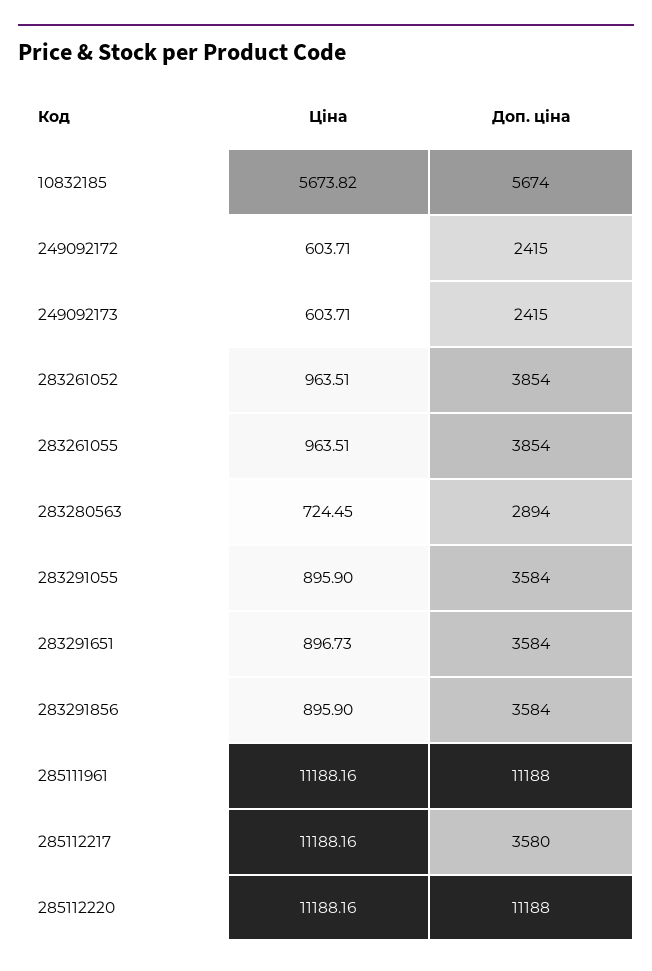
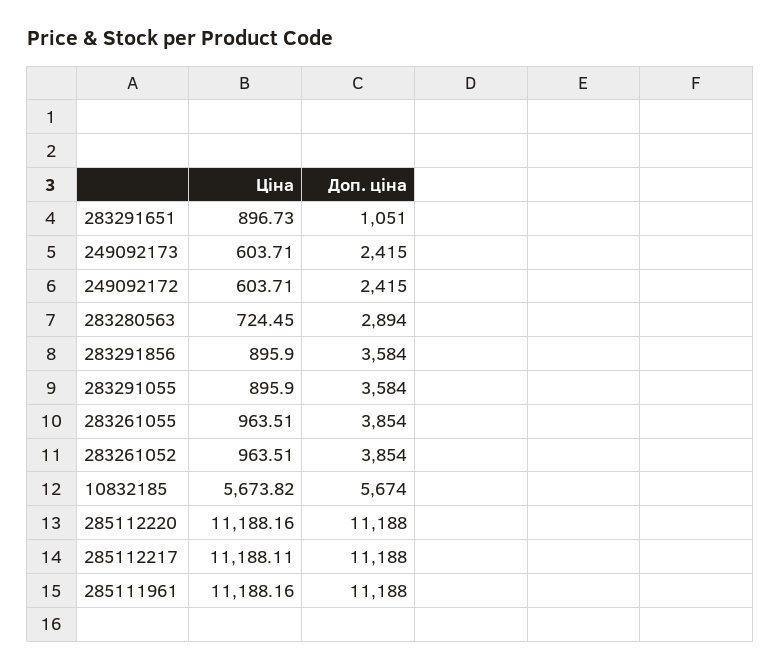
Доп. ціна, 283291651: 3584 -> 1051
Ціна, 285112217: 11188.16 -> 11188.11
Доп. ціна, 285112217: 3580 -> 11188

